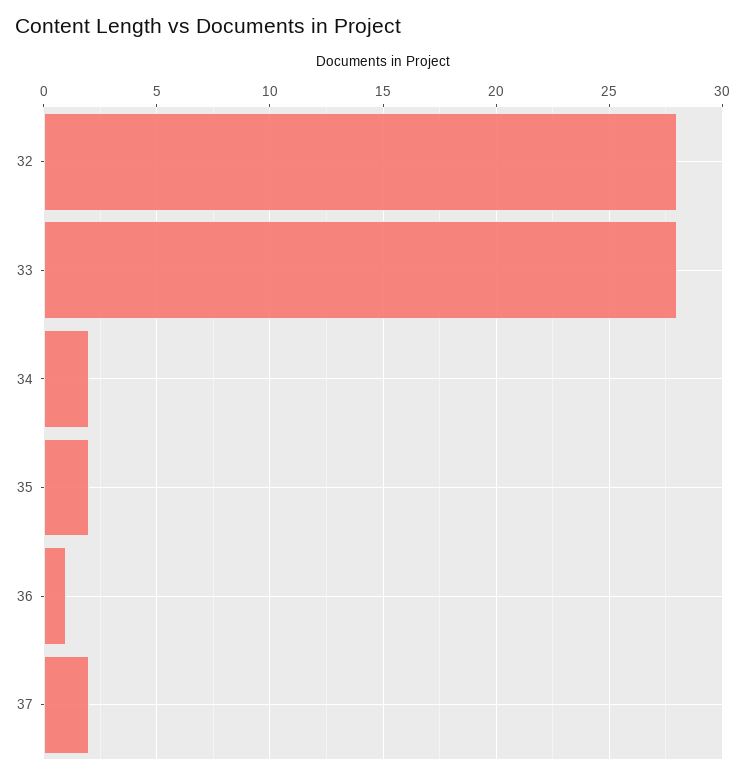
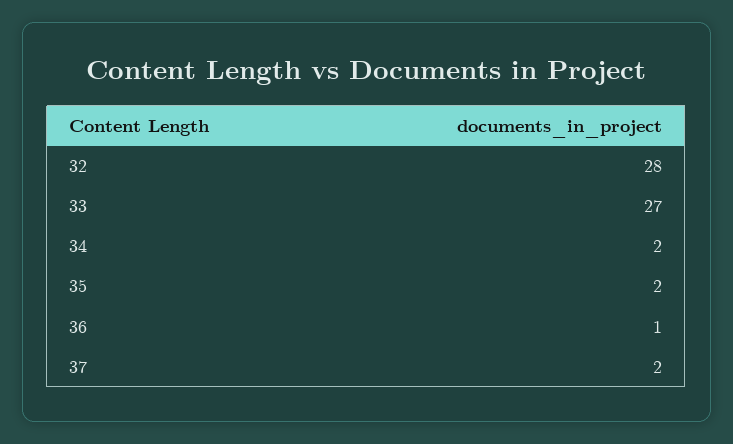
33: 28 -> 27

